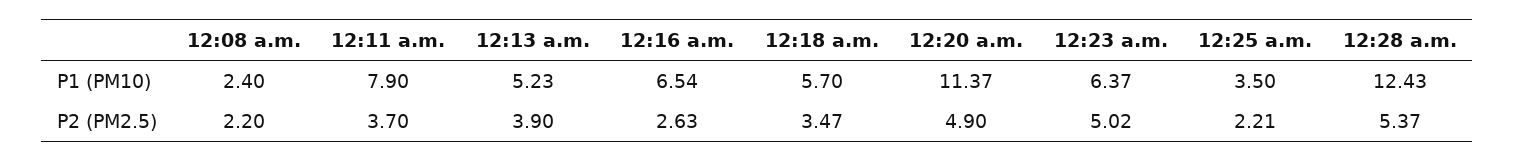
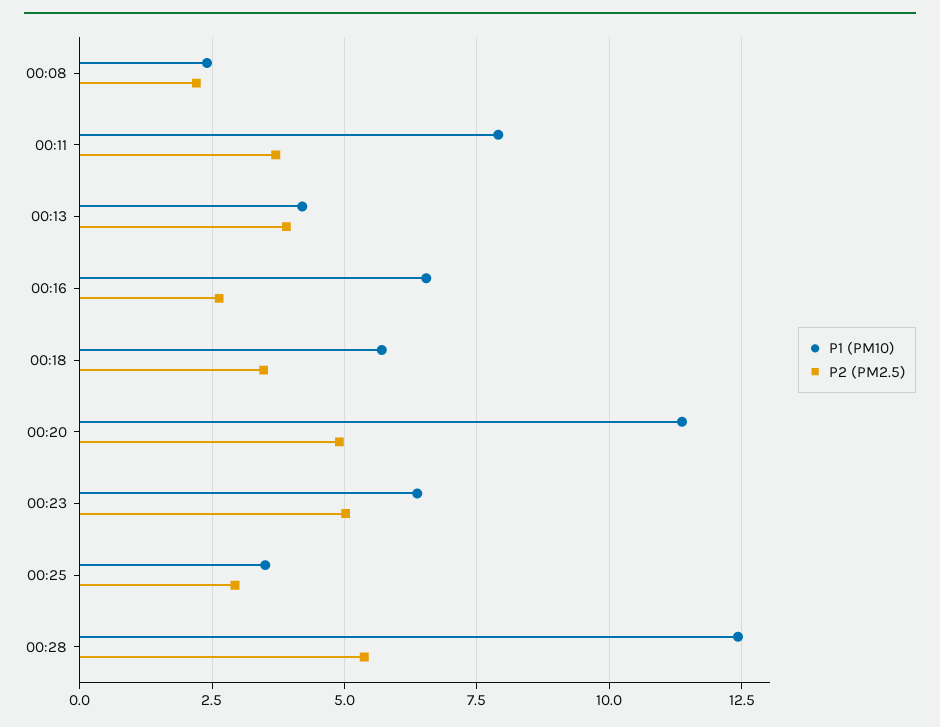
P1 (PM10), 12:13 a.m.: 5.23 -> 4.25
P2 (PM2.5), 12:25 a.m.: 2.21 -> 3

